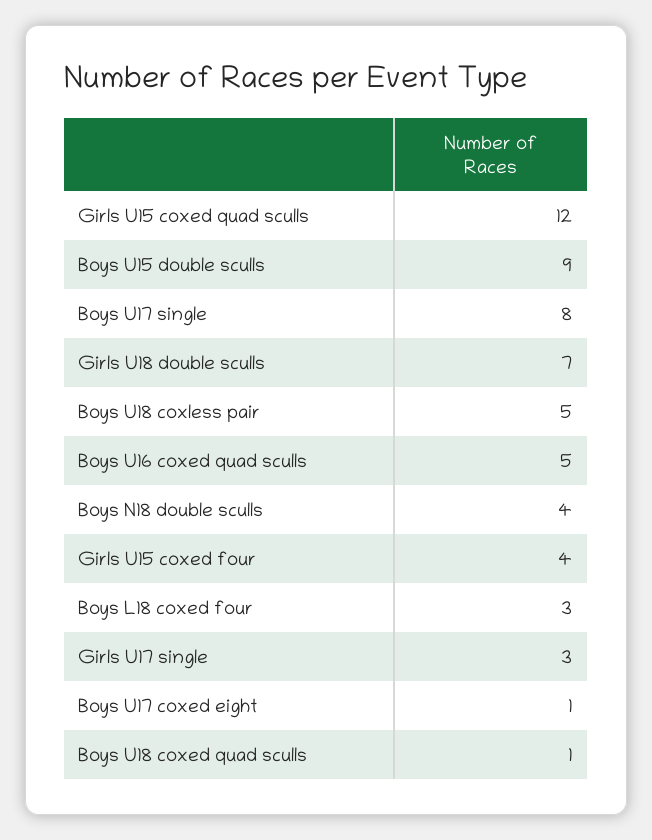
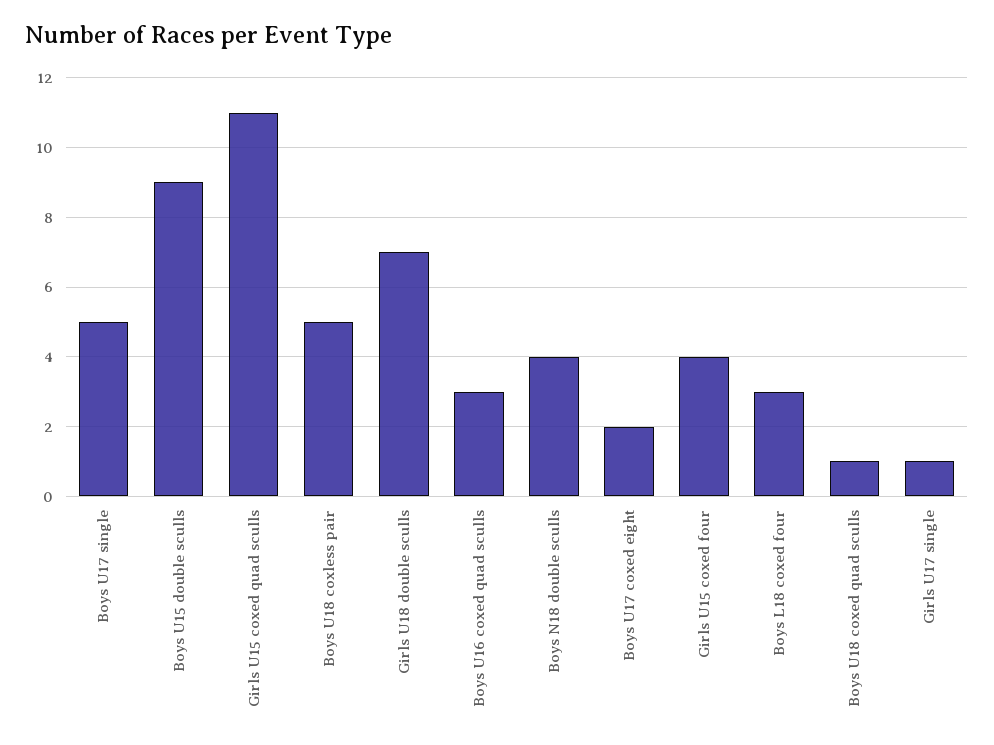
Girls U15 coxed quad sculls: 12 -> 11
Boys U17 single: 8 -> 5
Boys U16 coxed quad sculls: 5 -> 3
Girls U17 single: 3 -> 1
Boys U17 coxed eight: 1 -> 2

